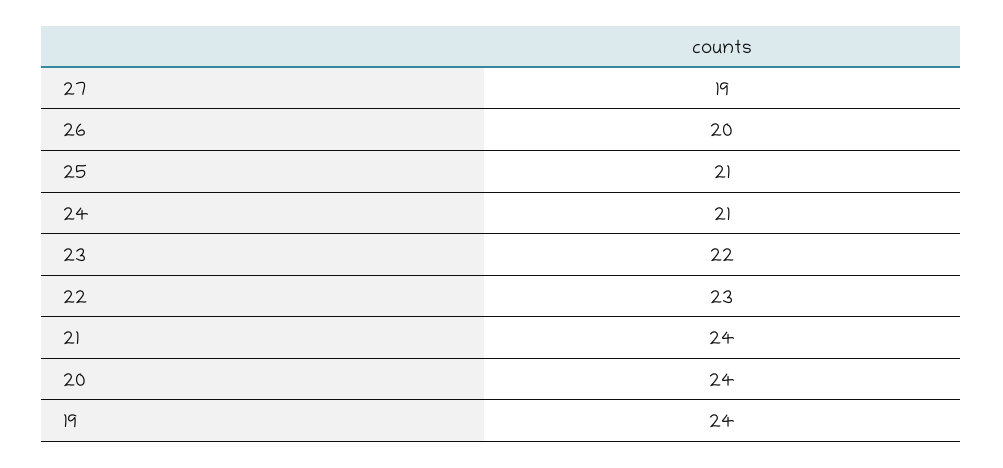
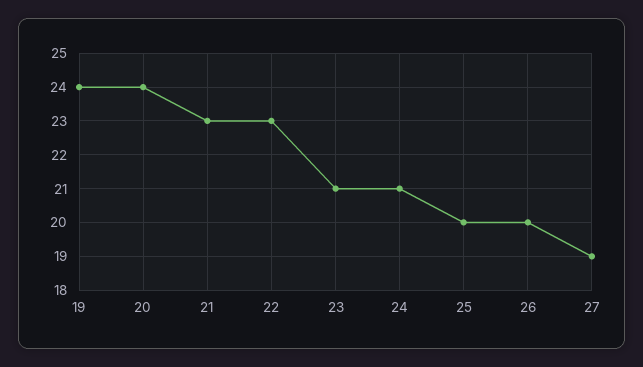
25: 21 -> 20
23: 22 -> 21
21: 24 -> 23

